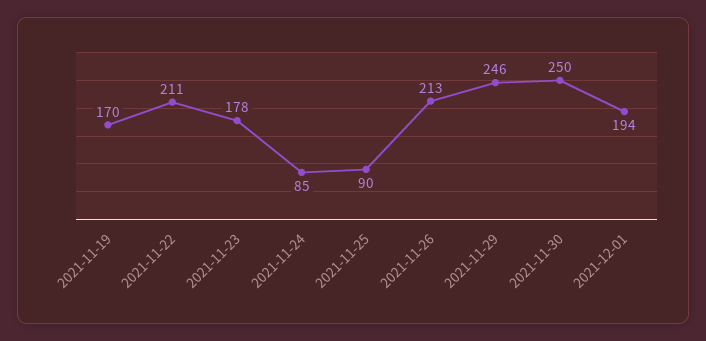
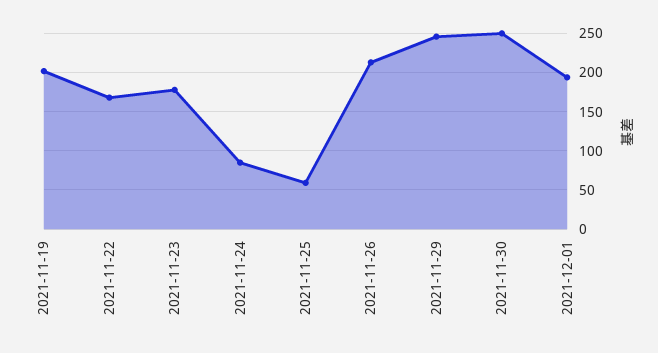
2021-11-19: 170 -> 200
2021-11-22: 211 -> 170
2021-11-25: 90 -> 60

